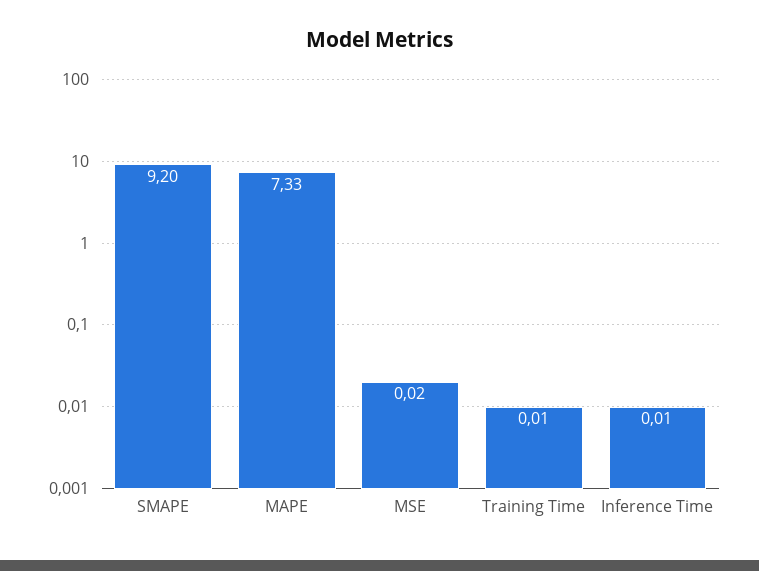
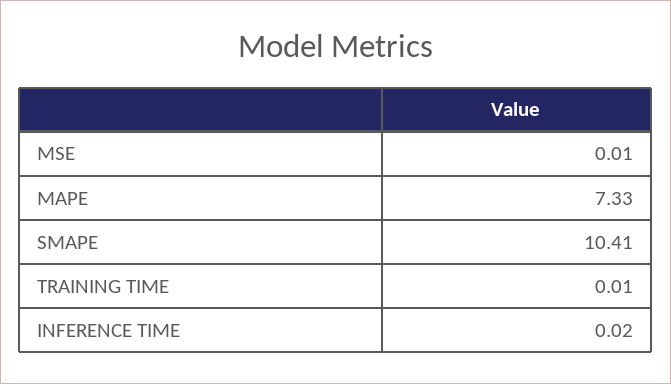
SMAPE: 9.2 -> 10.41
MSE: 0.02 -> 0.01
Inference Time: 0.01 -> 0.02

